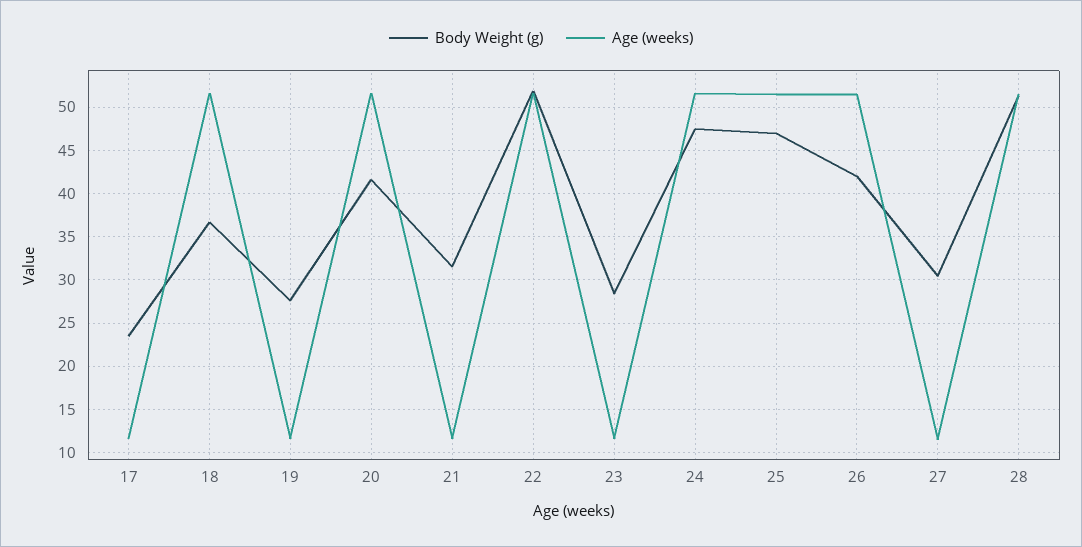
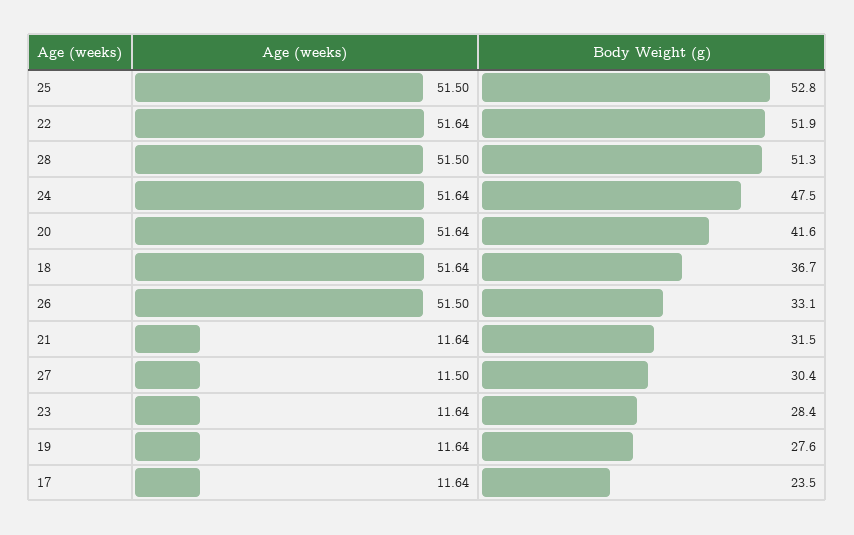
Body Weight (g), 25: 47 -> 52.8
Body Weight (g), 26: 42 -> 33.1

